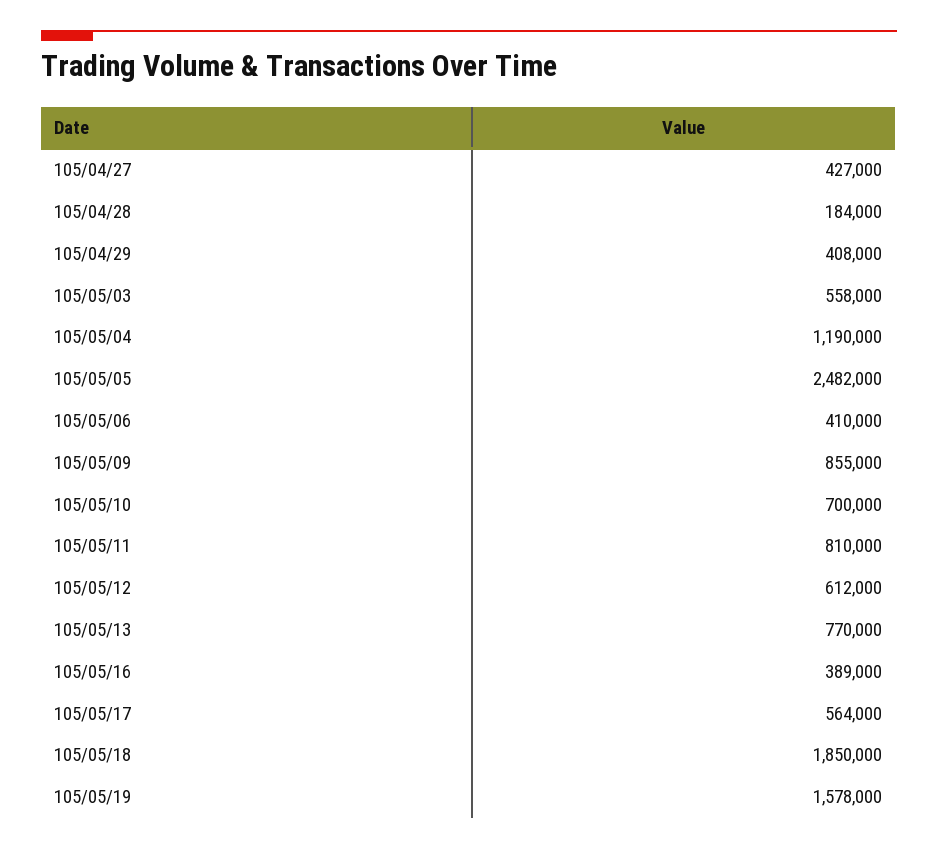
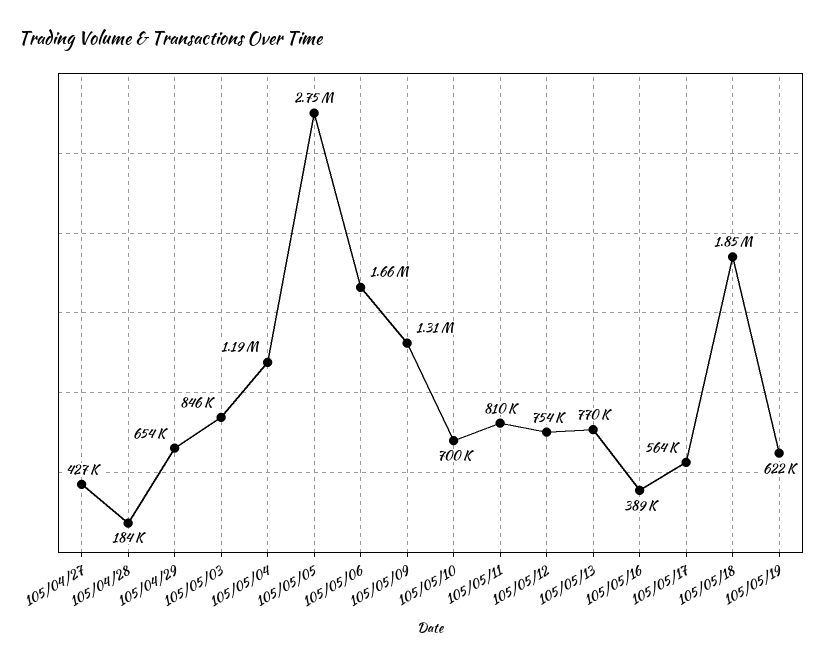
105/04/29: 408000 -> 654000
105/05/03: 558000 -> 846000
105/05/05: 2482000 -> 2750000
105/05/06: 410000 -> 1660000
105/05/09: 855000 -> 1310000
105/05/12: 612000 -> 754000
105/05/19: 1578000 -> 622000

